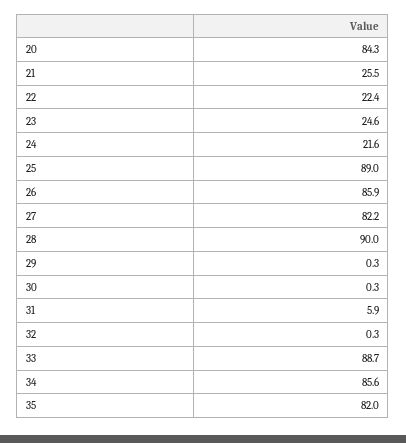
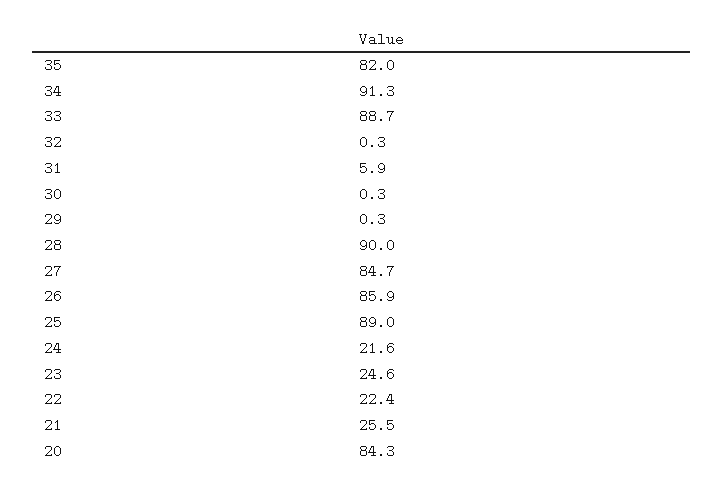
27: 82.2 -> 84.7
34: 85.6 -> 91.3

